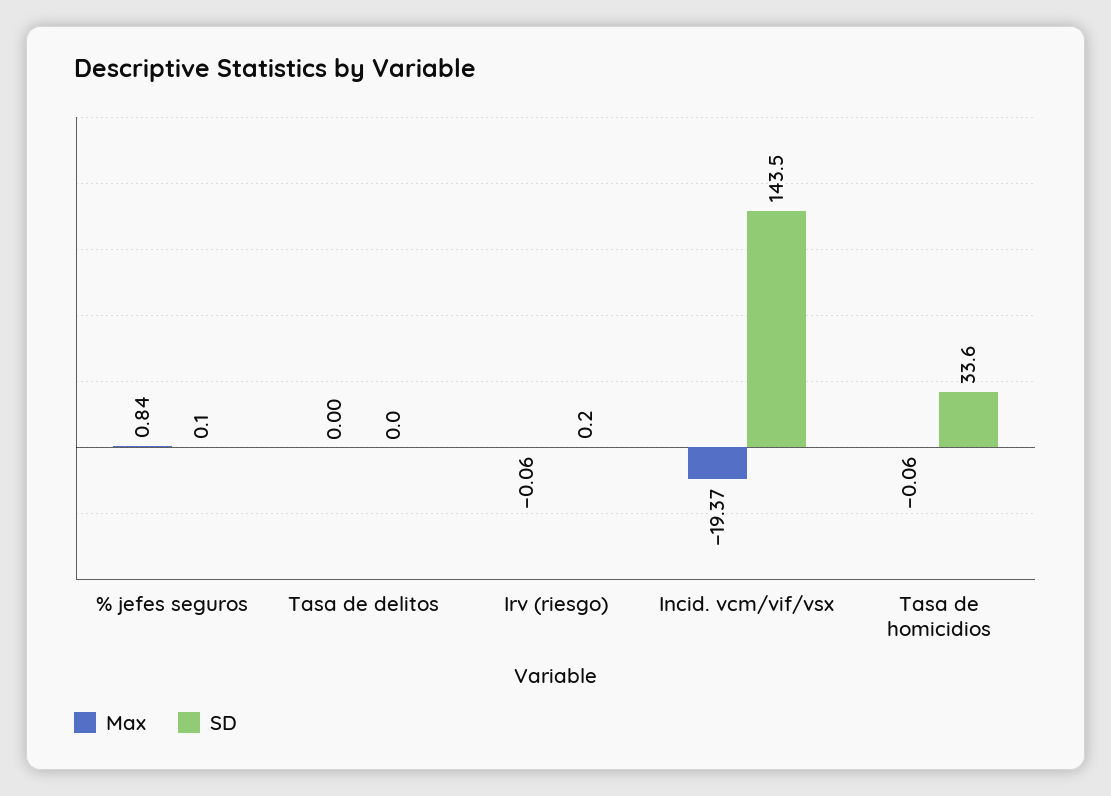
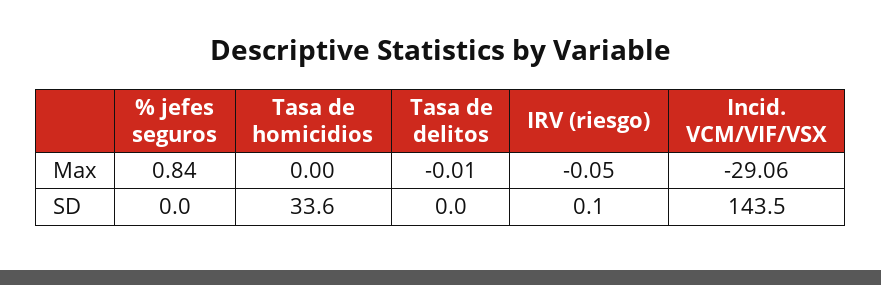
SD, % jefes seguros: 0.1 -> 0
Max, Tasa de delitos: 0 -> -0.01
Max, Irv (riesgo): -0.06 -> -0.05
SD, Irv (riesgo): 0.2 -> 0.1
Max, Incid. vcm/vif/vsx: -19.37 -> -29.06
Max, Tasa de homicidios: -0.06 -> 0

